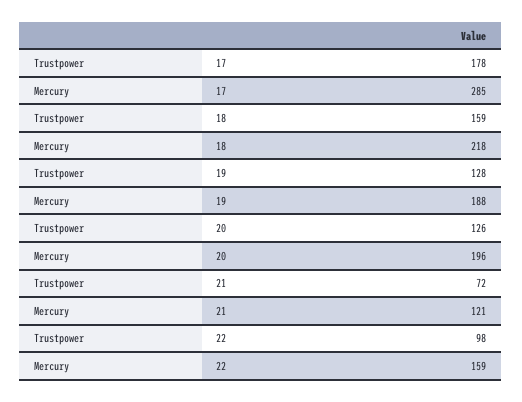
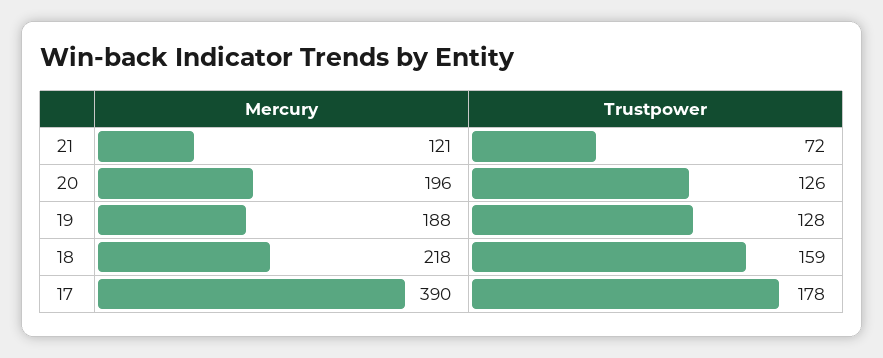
Mercury, 17: 285 -> 390
Trustpower, 22: 98 -> none
Mercury, 22: 159 -> none

